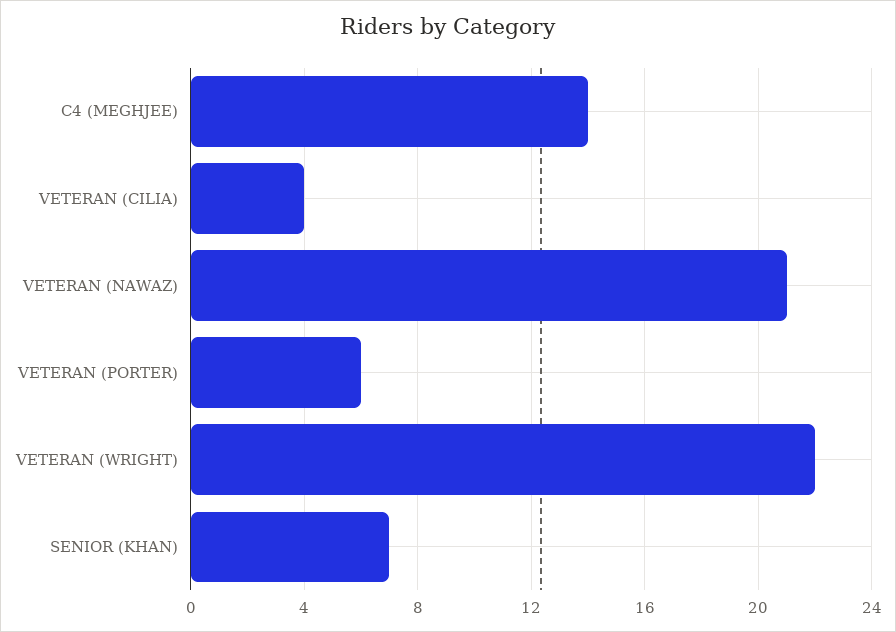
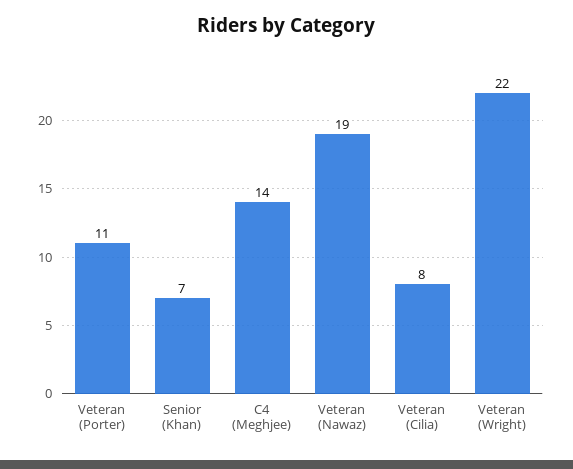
VETERAN (CILIA): 4 -> 8
VETERAN (NAWAZ): 21 -> 19
VETERAN (PORTER): 6 -> 11

